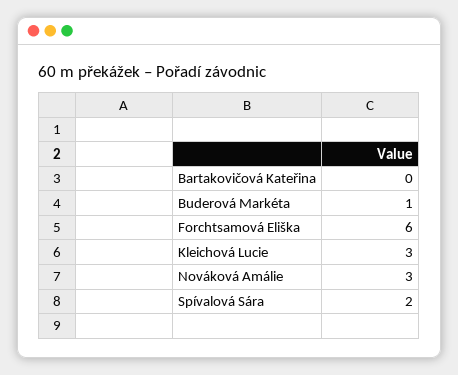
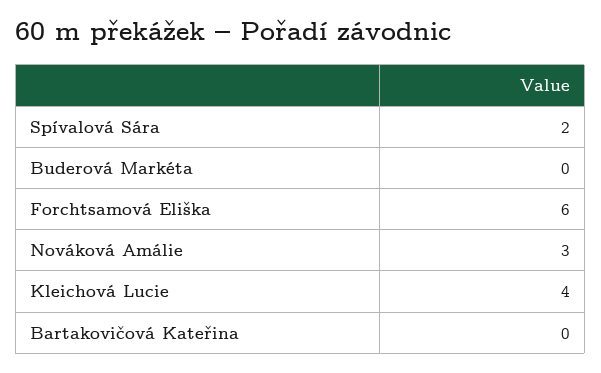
Buderová Markéta: 1 -> 0
Kleichová Lucie: 3 -> 4

